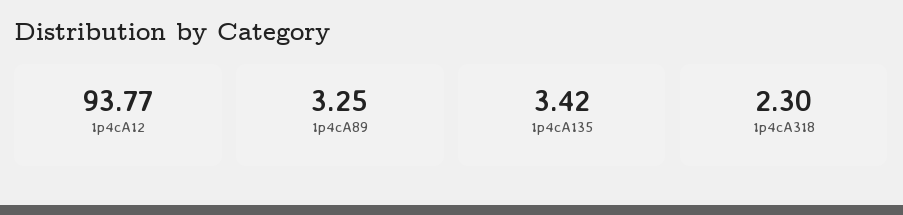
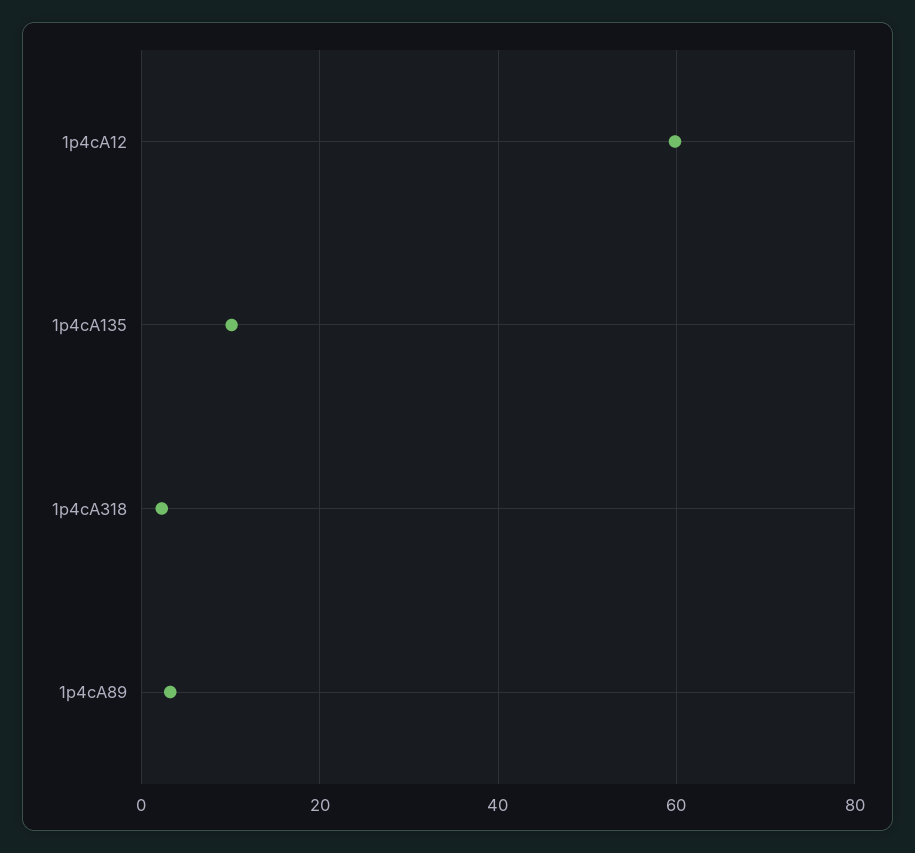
1p4cA12: 93.77 -> 60
1p4cA135: 3.42 -> 10

